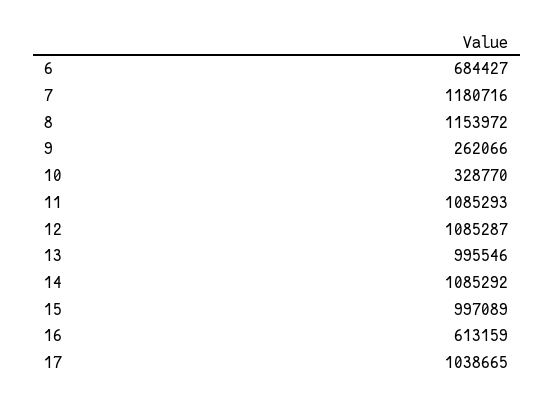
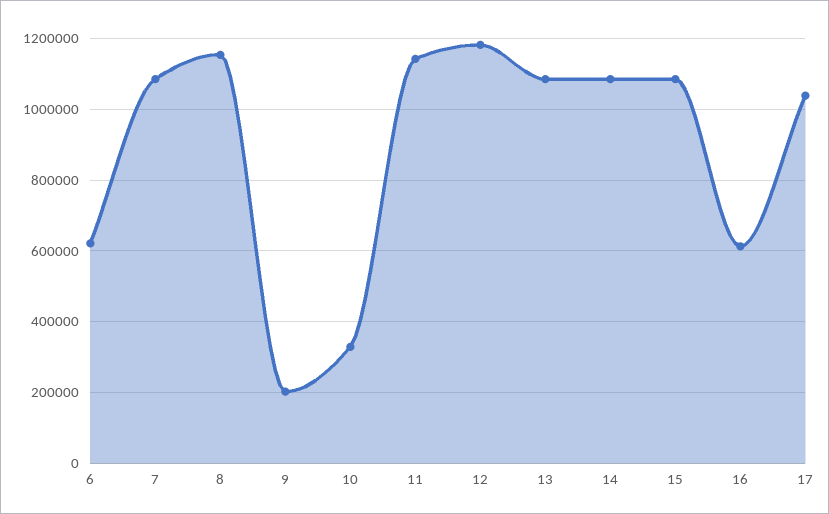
6: 684427 -> 620000
7: 1180716 -> 1080000
9: 262066 -> 200000
11: 1085293 -> 1140000
12: 1085287 -> 1180000
13: 995546 -> 1080000
15: 997089 -> 1080000

